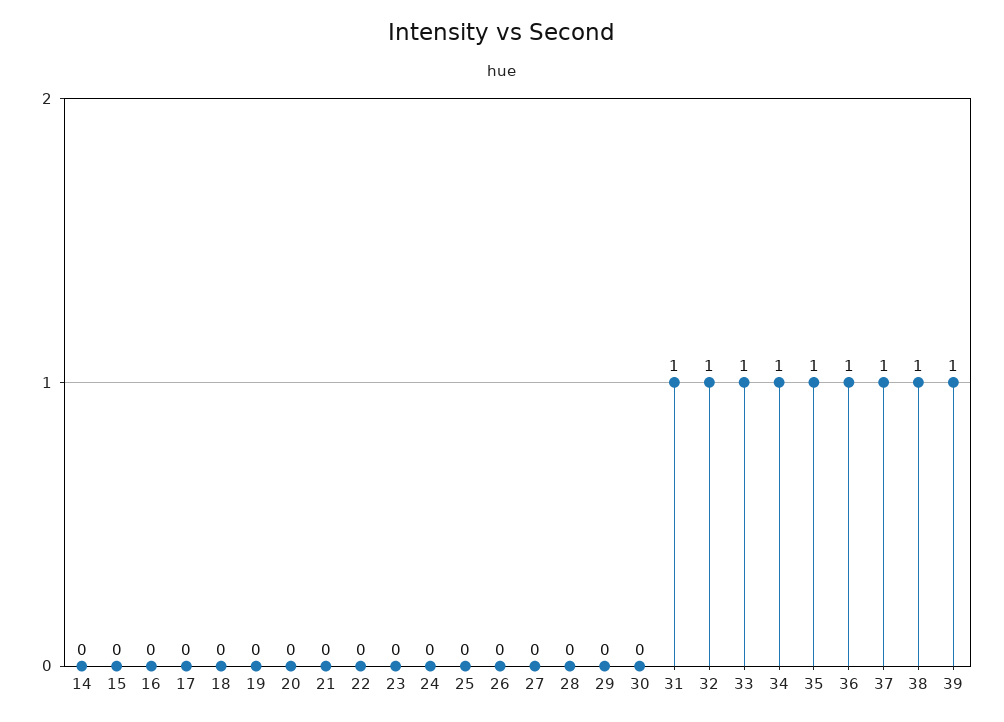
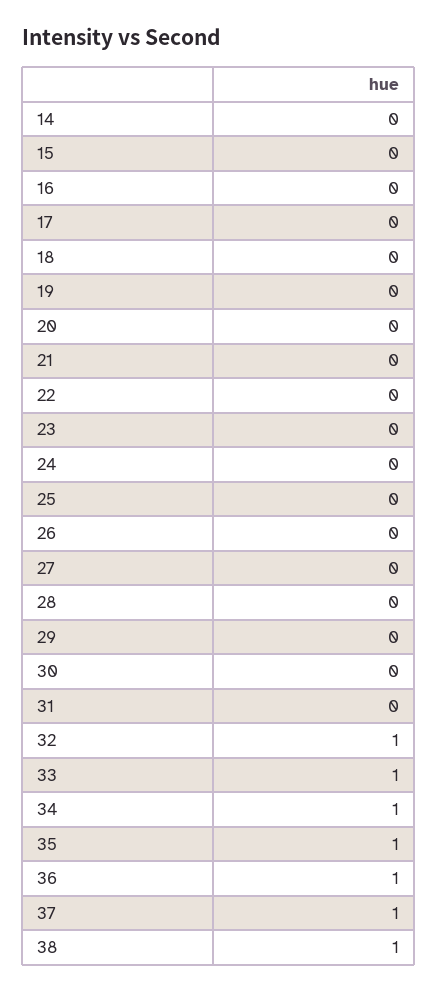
31: 1 -> 0
39: 1 -> none

